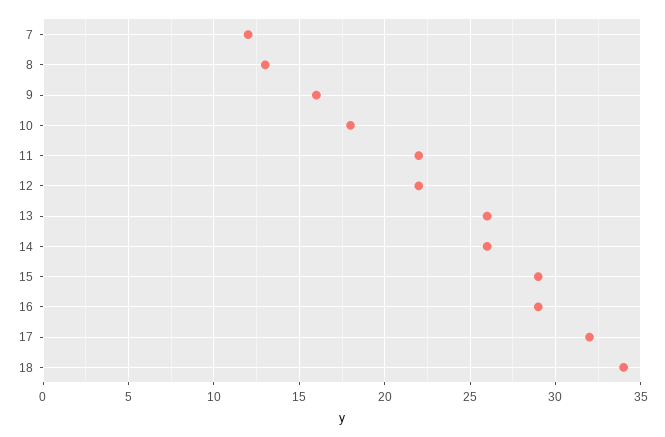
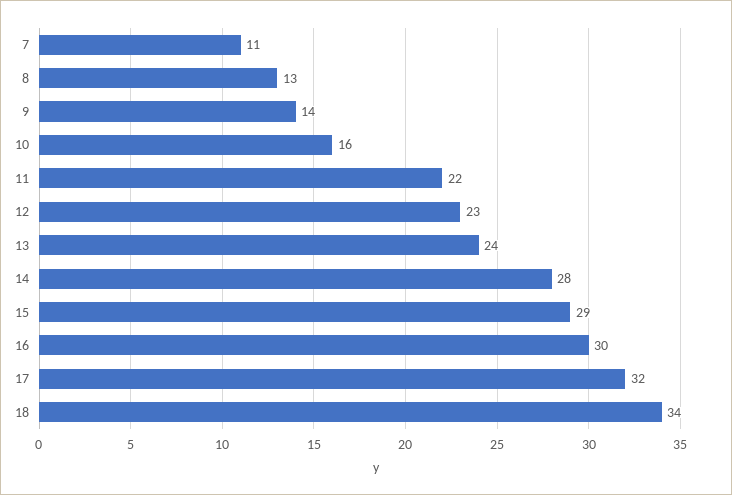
7: 12 -> 11
9: 16 -> 14
10: 18 -> 16
12: 22 -> 23
13: 26 -> 24
14: 26 -> 28
16: 29 -> 30

